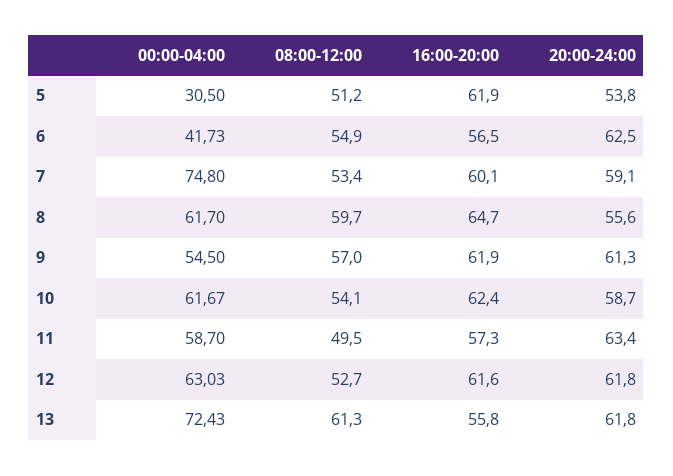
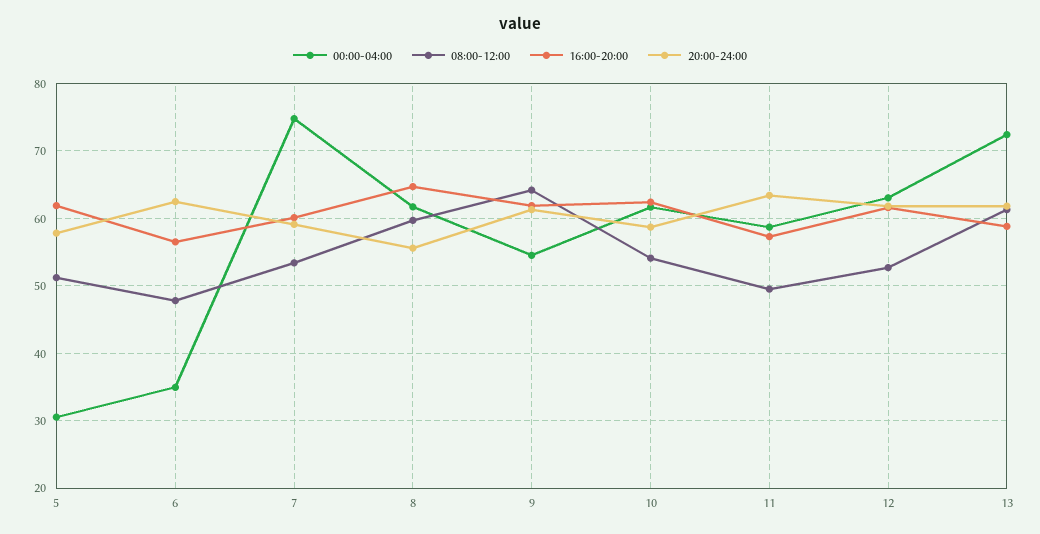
20:00-24:00, 5: 53.8 -> 58
00:00-04:00, 6: 41.73 -> 35
08:00-12:00, 6: 54.9 -> 48
08:00-12:00, 9: 57 -> 64
16:00-20:00, 13: 55.8 -> 59

